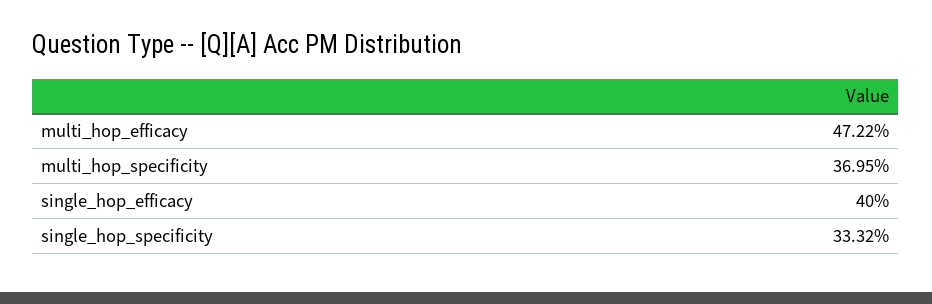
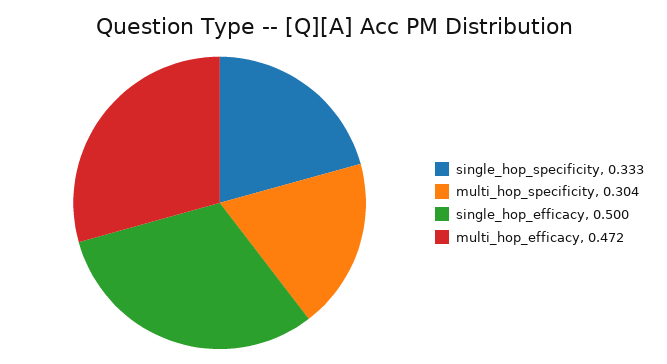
multi_hop_specificity: 0.3695 -> 0.304
single_hop_efficacy: 0.4 -> 0.5

